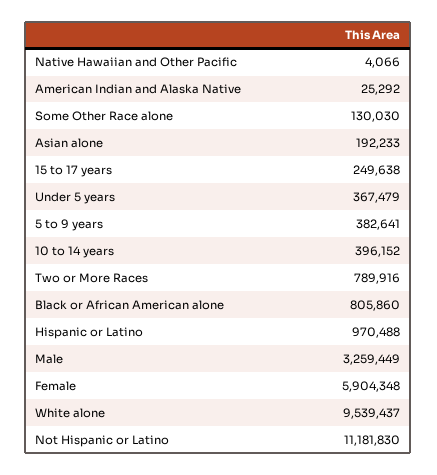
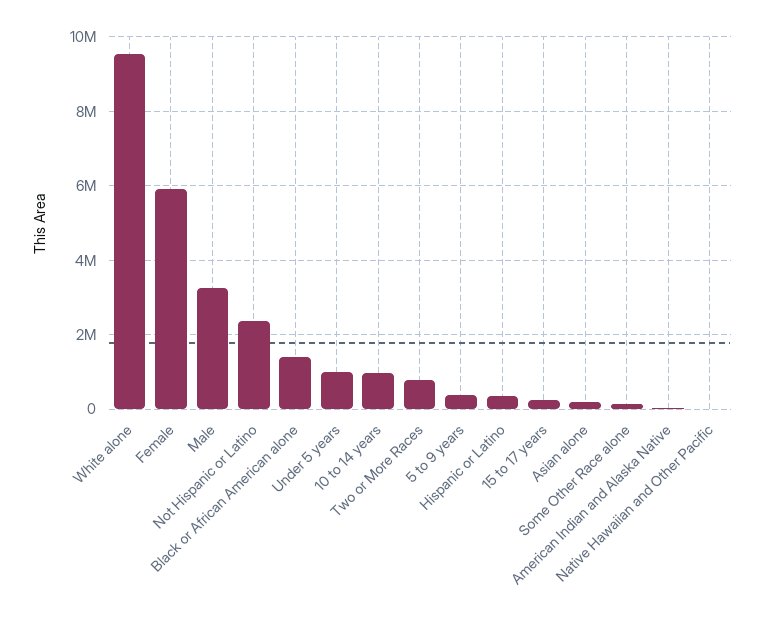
Under 5 years: 367479 -> 1000000
10 to 14 years: 396152 -> 1000000
Black or African American alone: 805860 -> 1400000
Hispanic or Latino: 970488 -> 400000
Not Hispanic or Latino: 11181830 -> 2400000

